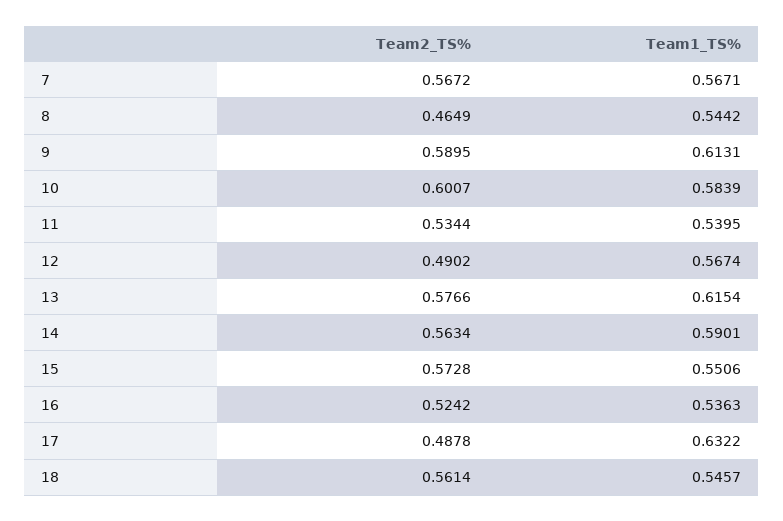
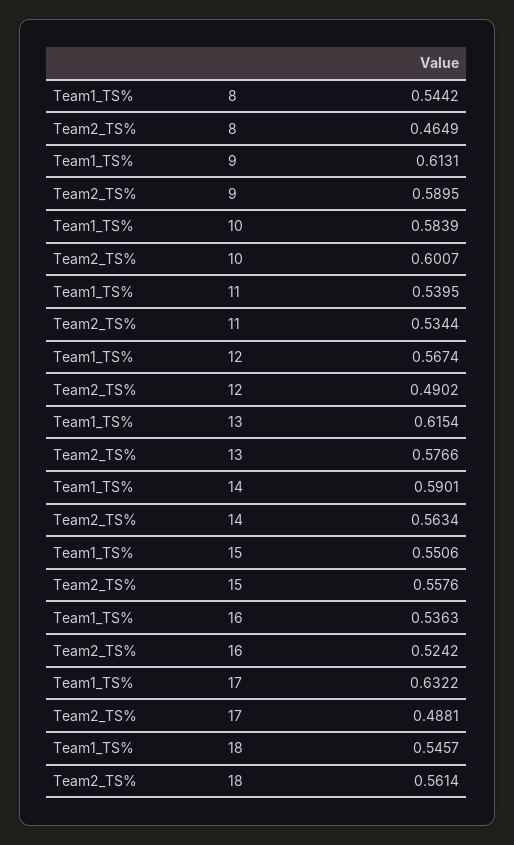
Team2_TS%, 7: 0.5672 -> none
Team1_TS%, 7: 0.5671 -> none
Team2_TS%, 15: 0.5728 -> 0.5576
Team2_TS%, 17: 0.4878 -> 0.4881

